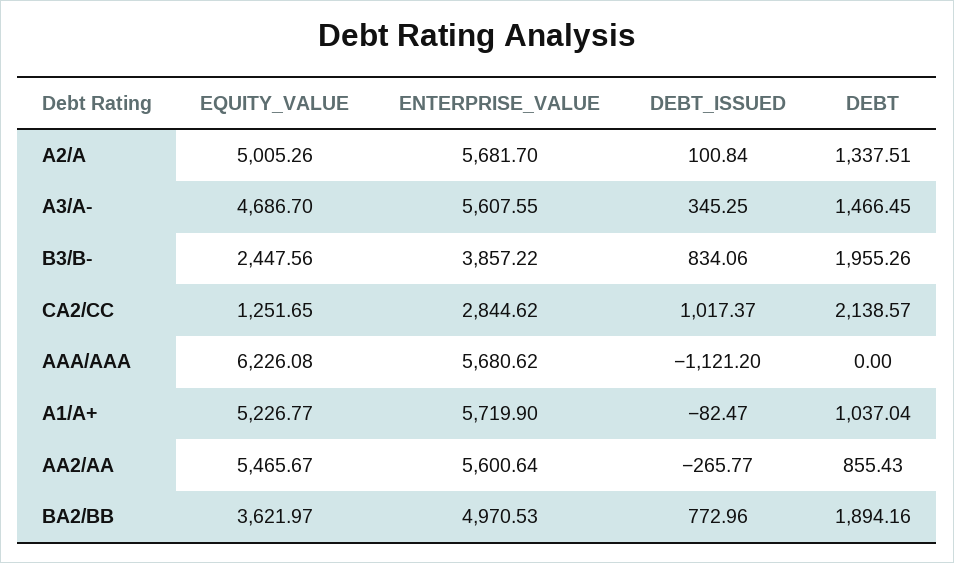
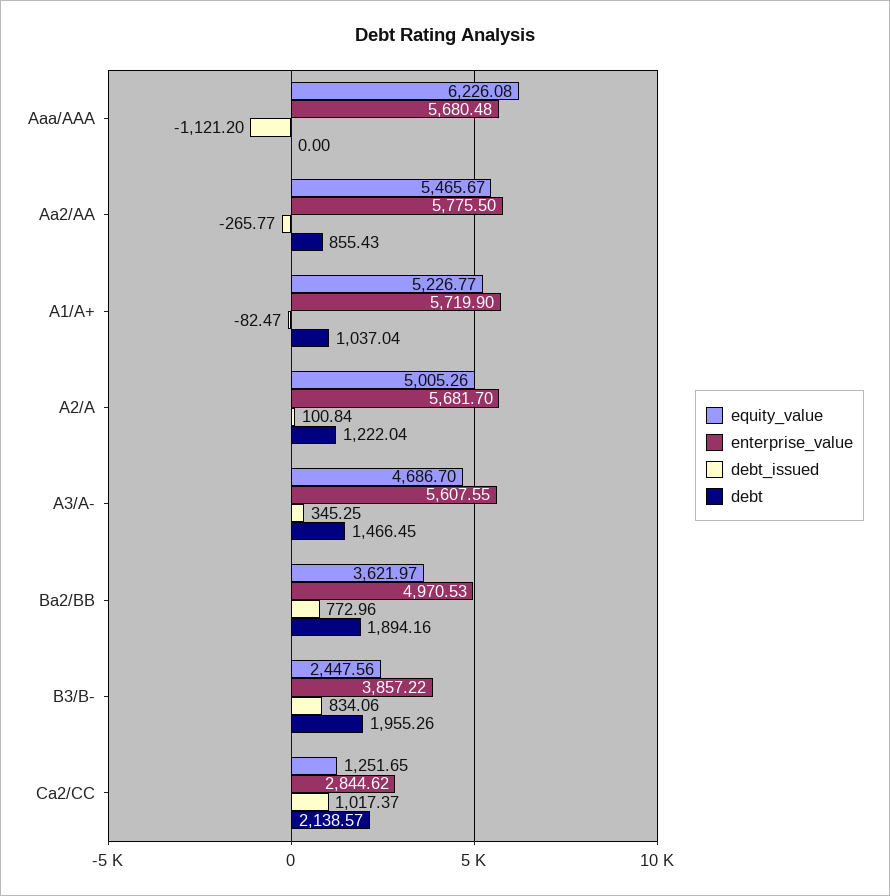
DEBT, A2/A: 1337.51 -> 1222.04
ENTERPRISE_VALUE, AAA/AAA: 5680.62 -> 5680.48
ENTERPRISE_VALUE, AA2/AA: 5600.64 -> 5775.5

